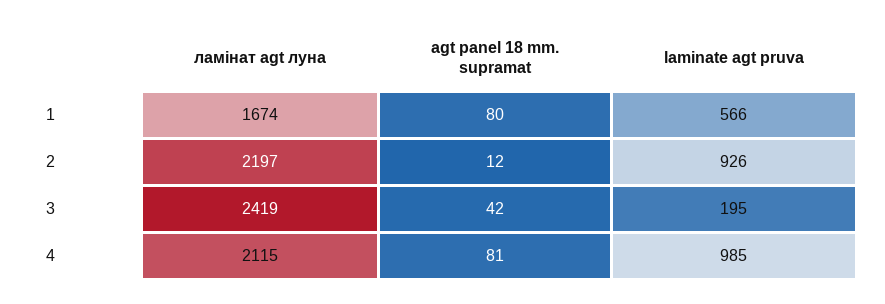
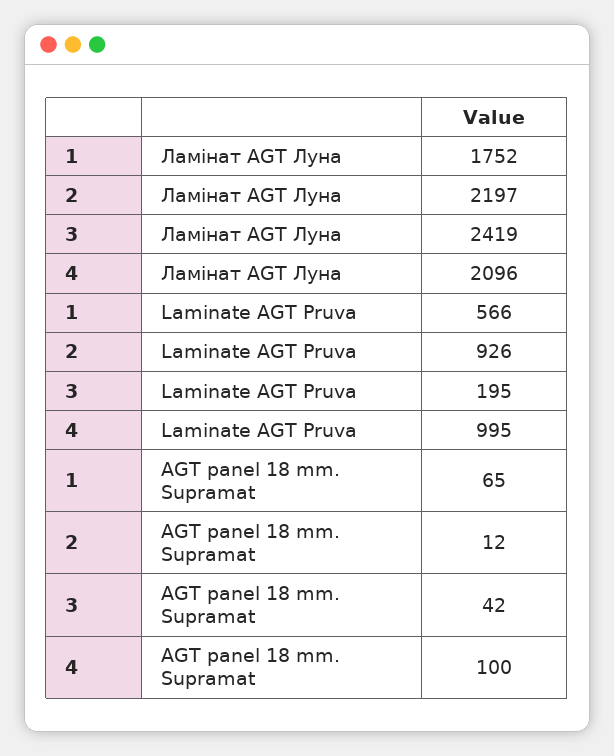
ламінат agt луна, 1: 1674 -> 1752
agt panel 18 mm. supramat, 1: 80 -> 65
ламінат agt луна, 4: 2115 -> 2096
agt panel 18 mm. supramat, 4: 81 -> 100
laminate agt pruva, 4: 985 -> 995

